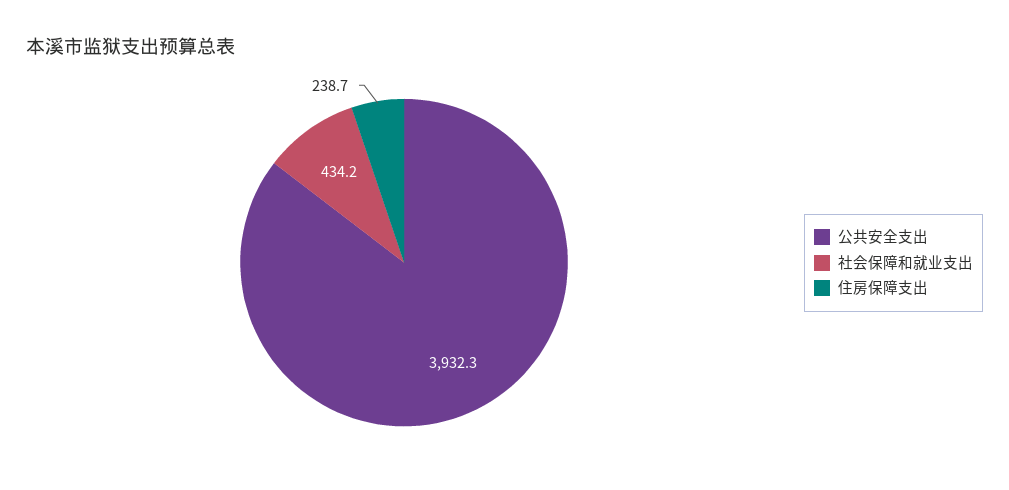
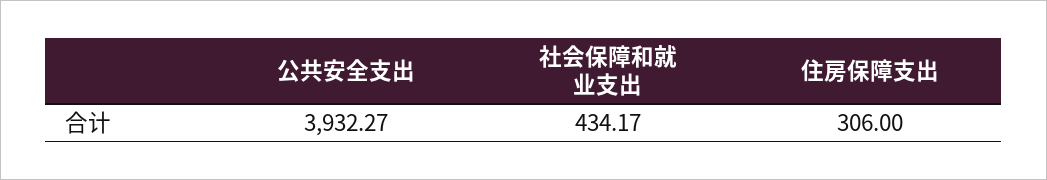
住房保障支出: 238.7 -> 306

